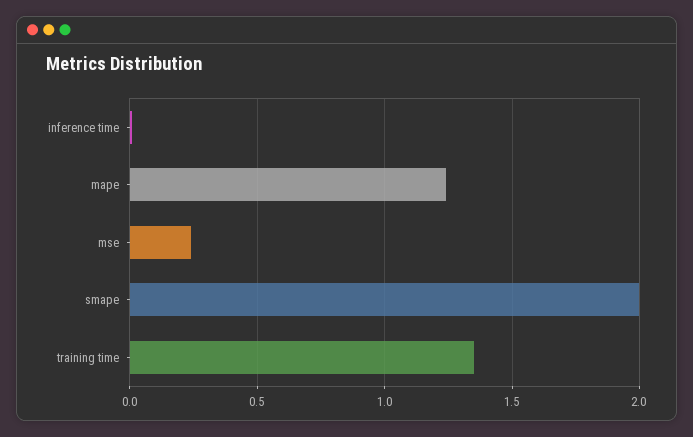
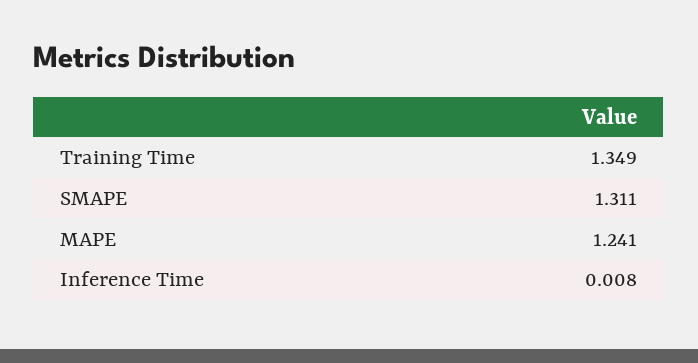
mse: 0.25 -> none
smape: 2 -> 1.311

